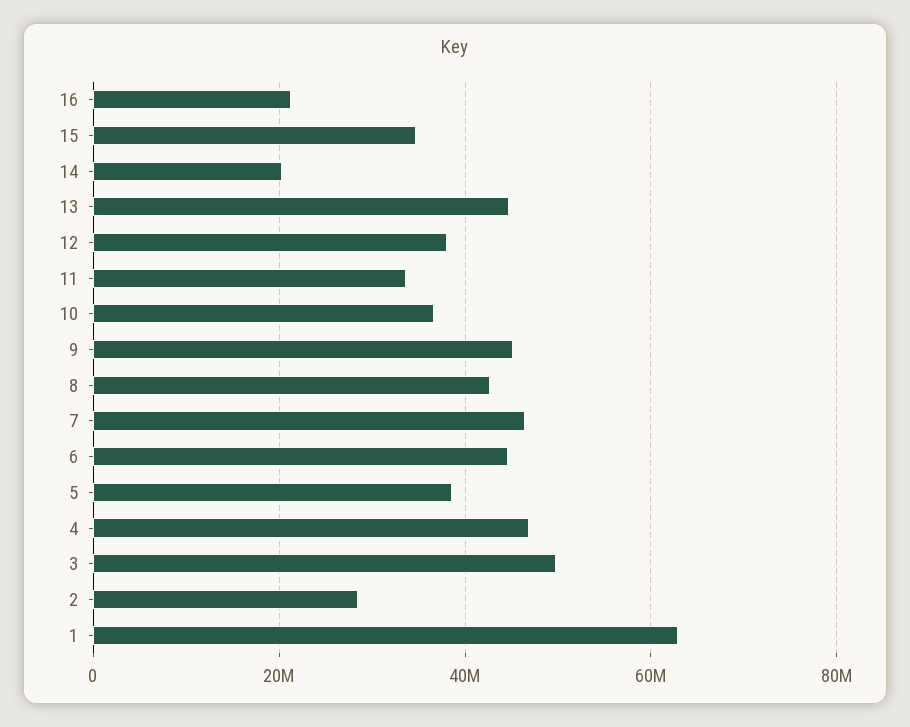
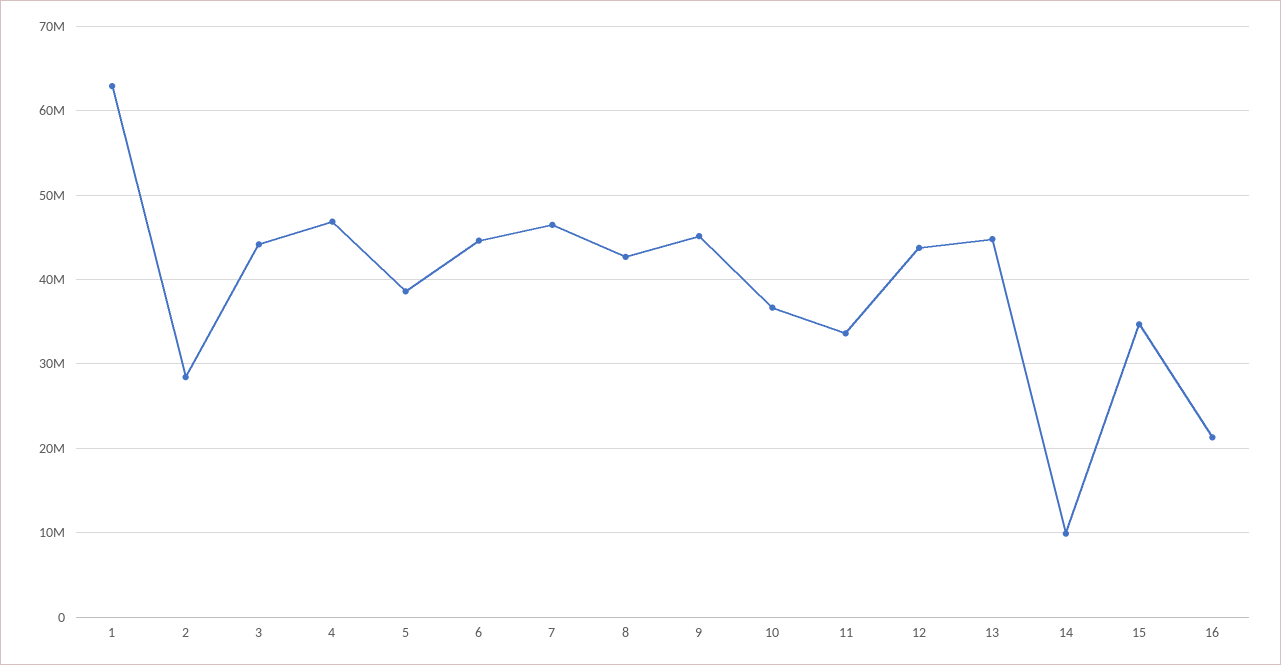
14: 20000000 -> 10000000
12: 38000000 -> 44000000
3: 50000000 -> 44000000

